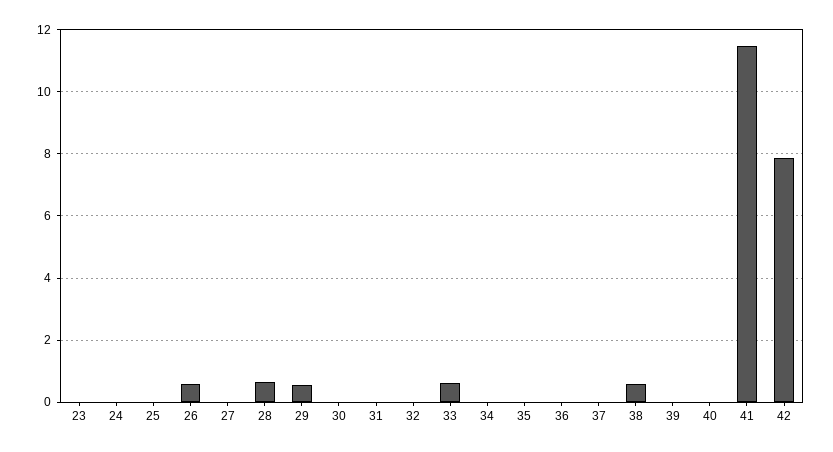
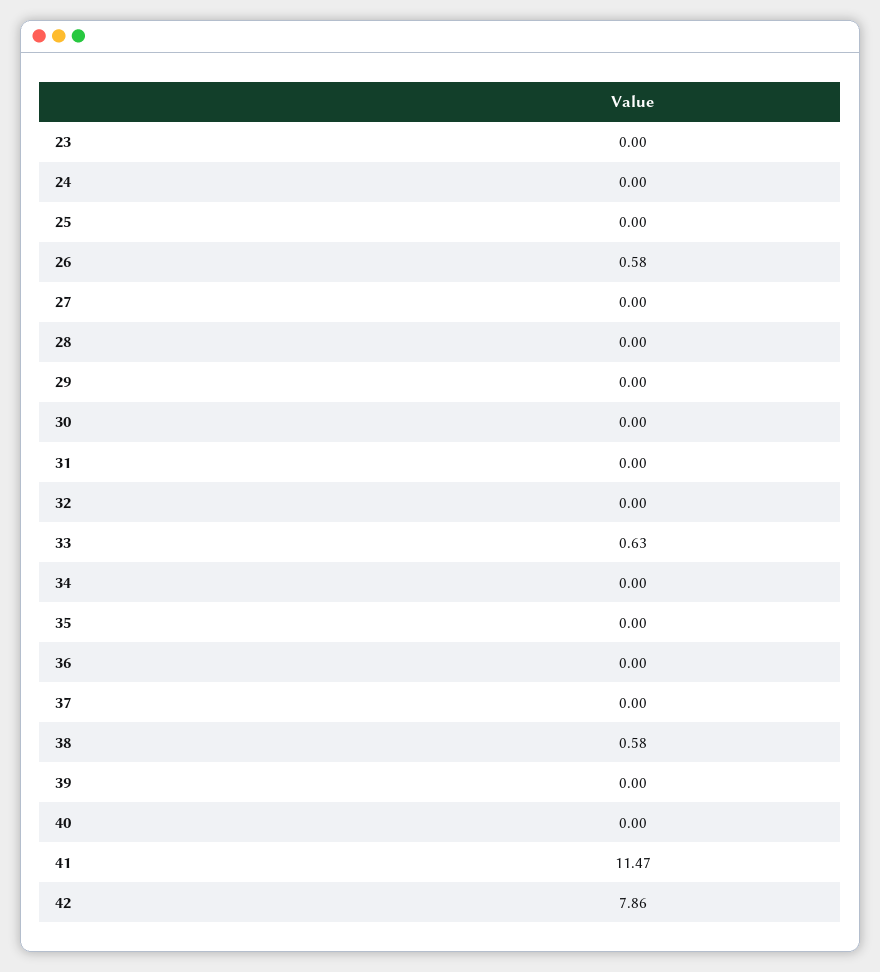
28: 0.6 -> 0
29: 0.6 -> 0

